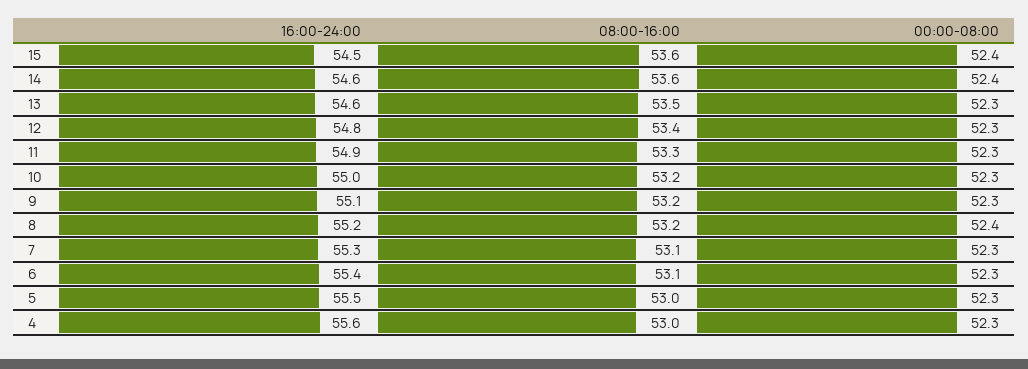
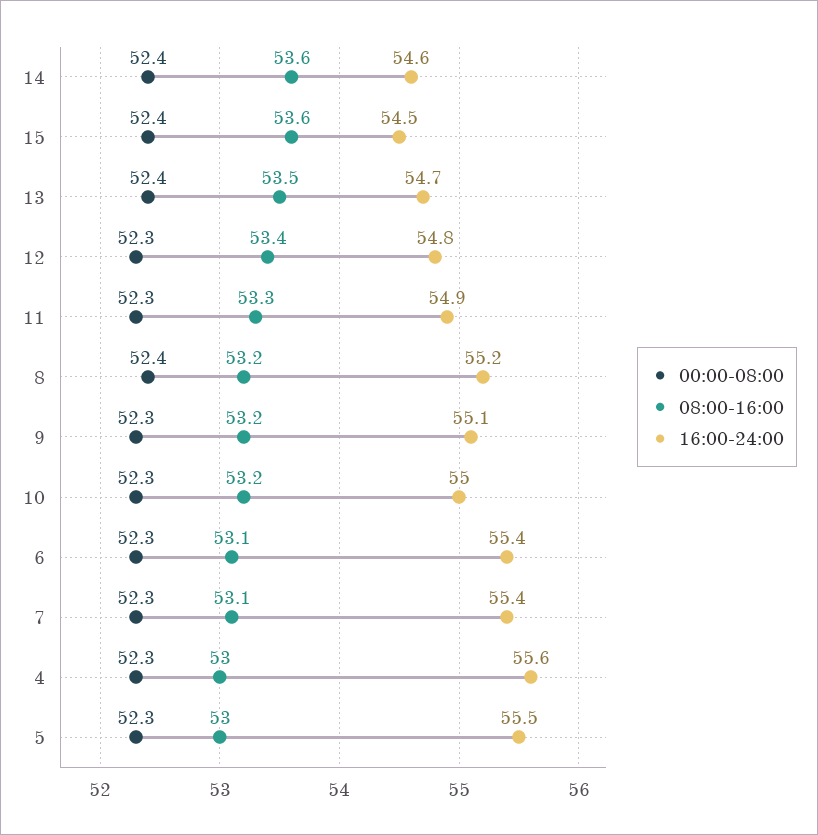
16:00-24:00, 13: 54.6 -> 54.7
00:00-08:00, 13: 52.3 -> 52.4
16:00-24:00, 7: 55.3 -> 55.4

